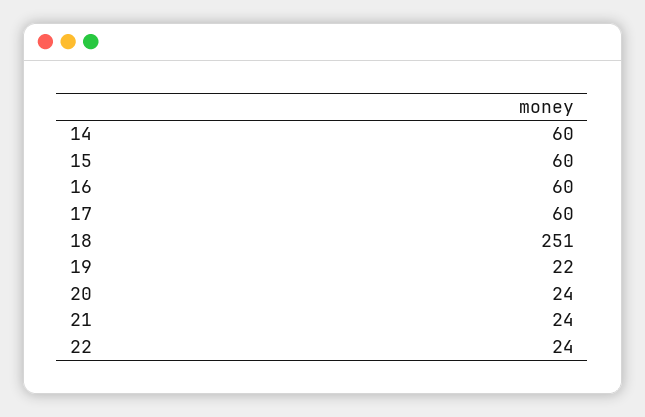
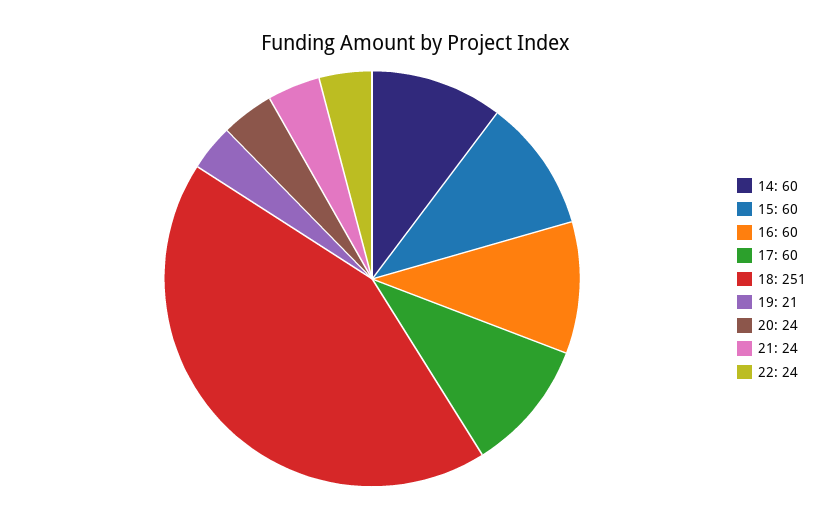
19: 22 -> 21

